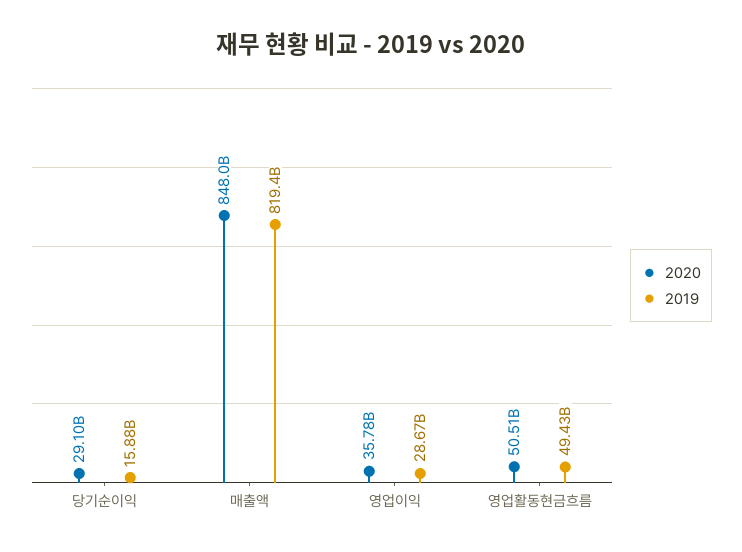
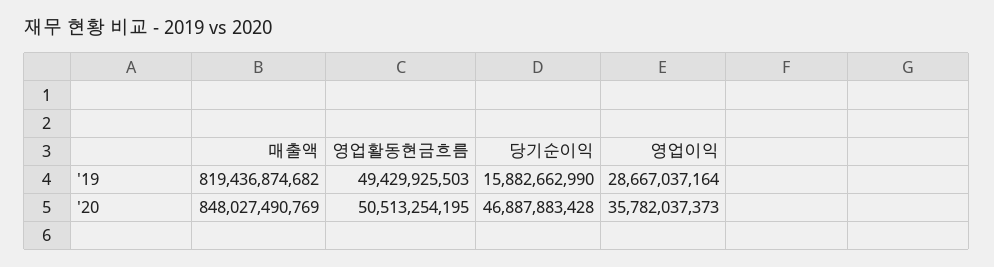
2020, 당기순이익: 29100000000 -> 46887883428

